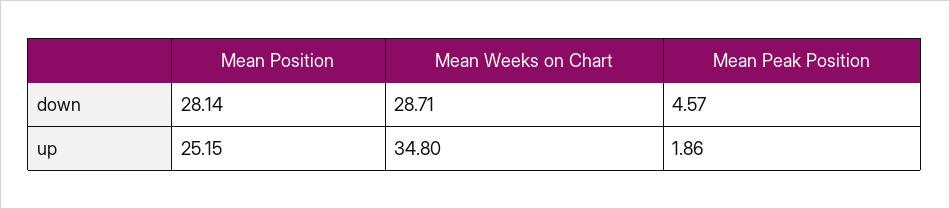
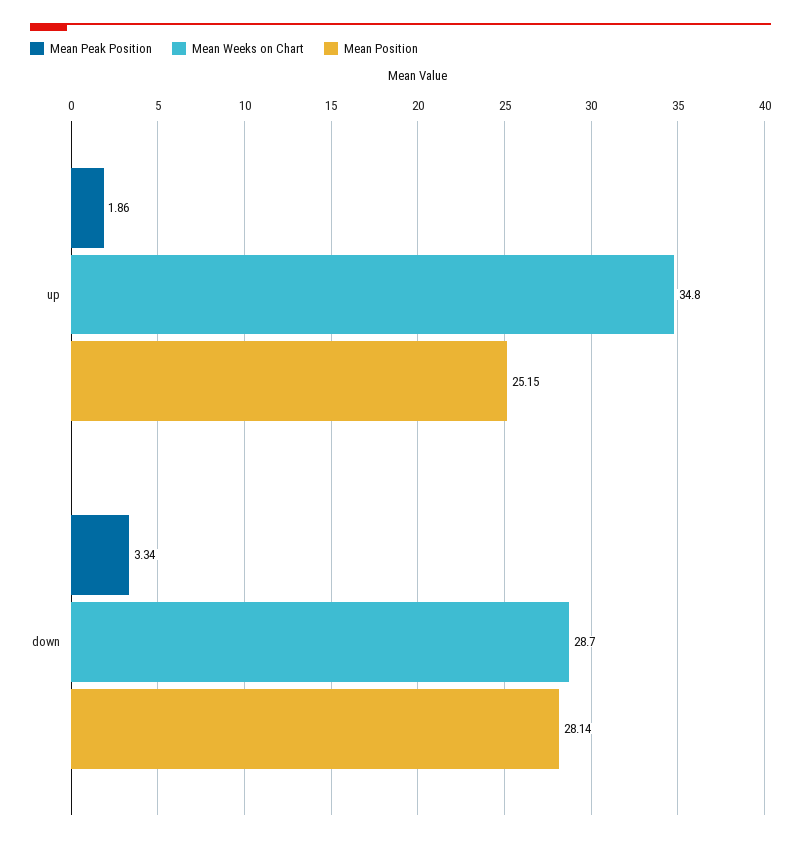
Mean Peak Position, down: 4.57 -> 3.34

